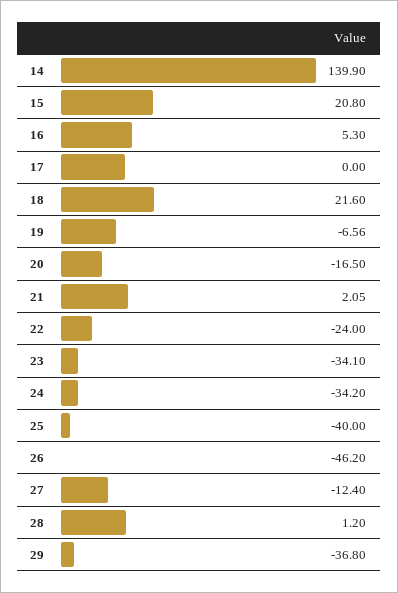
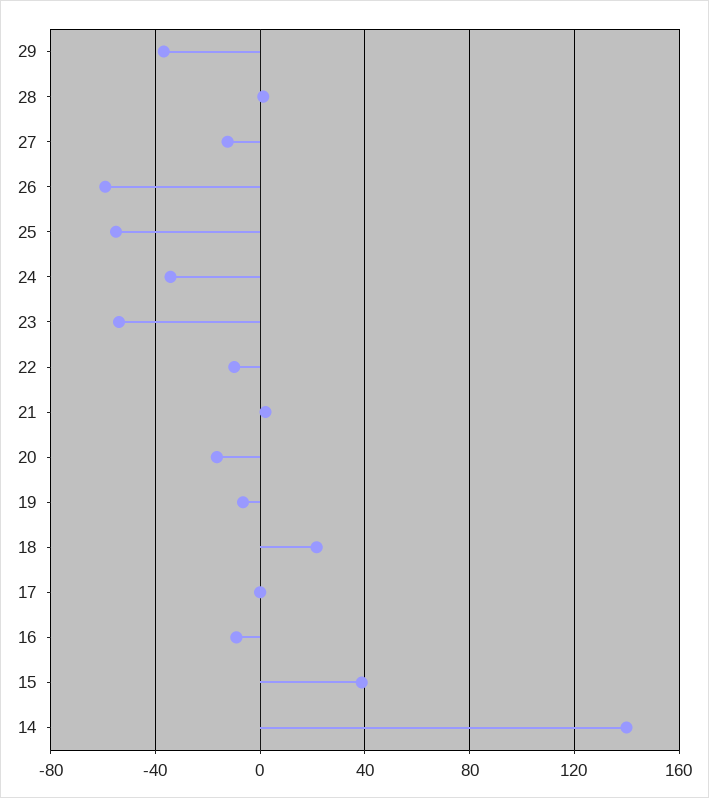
15: 20.8 -> 40
16: 5.3 -> -10
22: -24 -> -10
23: -34.1 -> -55
25: -40 -> -55
26: -46.2 -> -60

